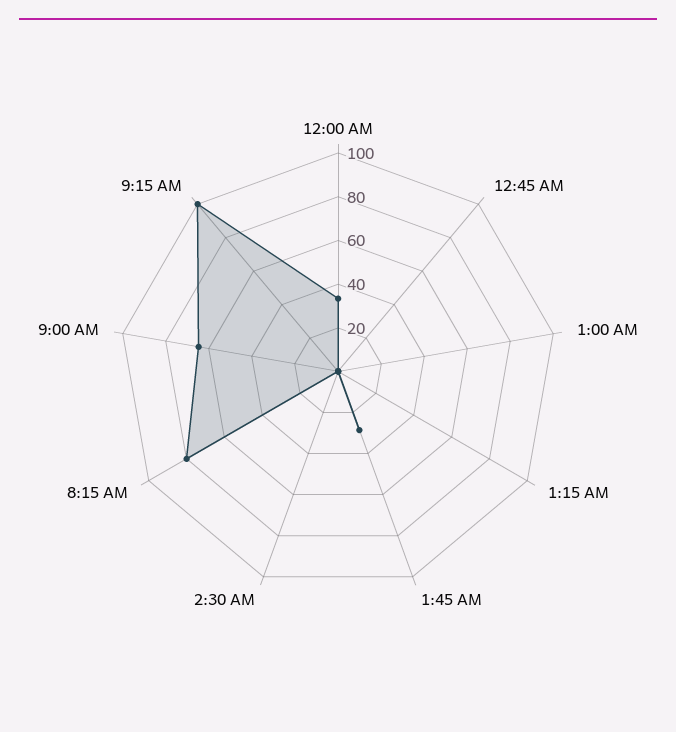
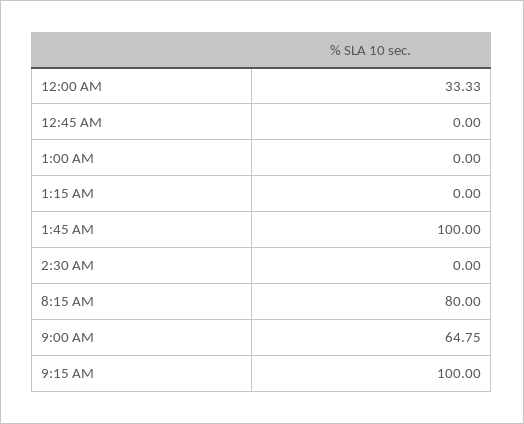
1:45 AM: 30 -> 100

